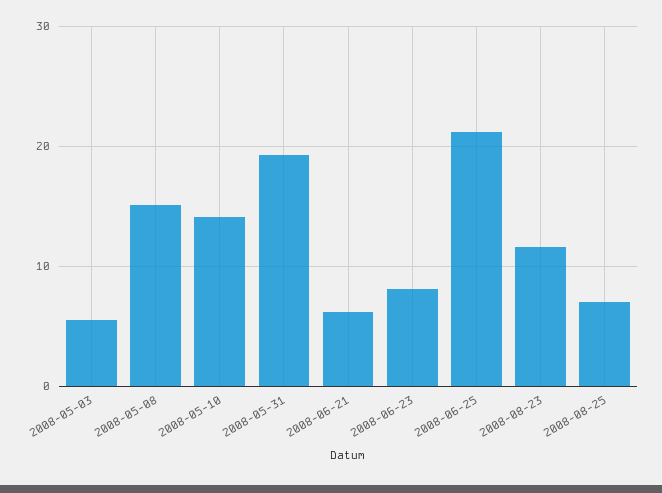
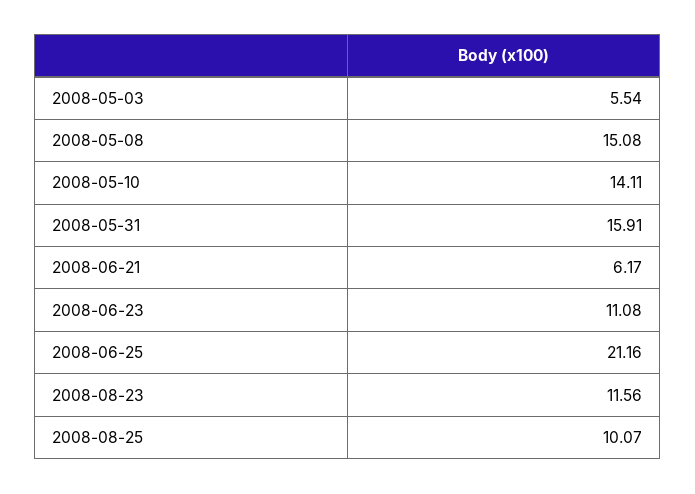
2008-05-31: 19 -> 15.91
2008-06-23: 8 -> 11.08
2008-08-25: 7 -> 10.07

